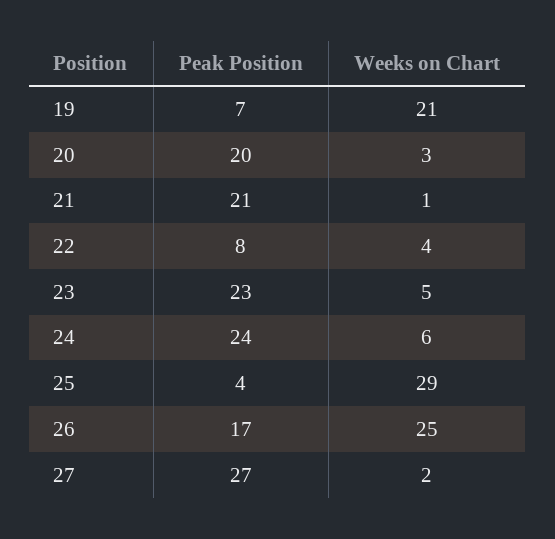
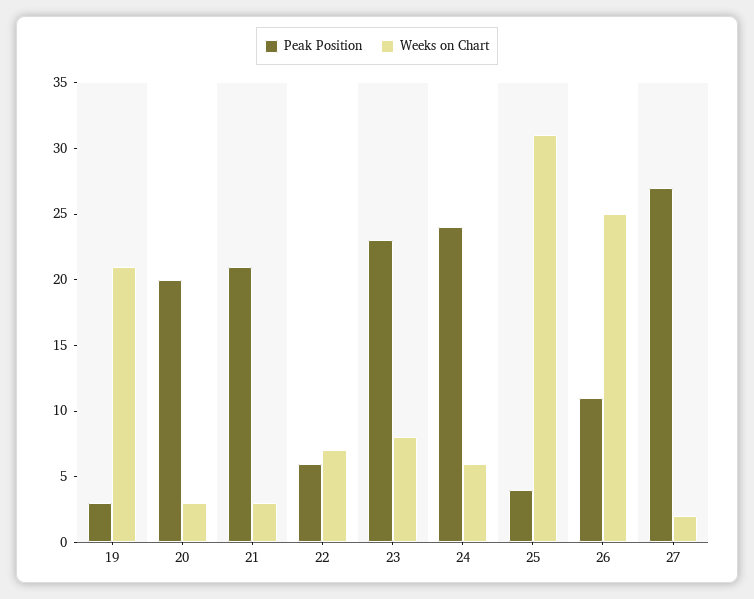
Peak Position, 19: 7 -> 3
Weeks on Chart, 21: 1 -> 3
Peak Position, 22: 8 -> 6
Weeks on Chart, 22: 4 -> 7
Weeks on Chart, 23: 5 -> 8
Weeks on Chart, 25: 29 -> 31
Peak Position, 26: 17 -> 11

